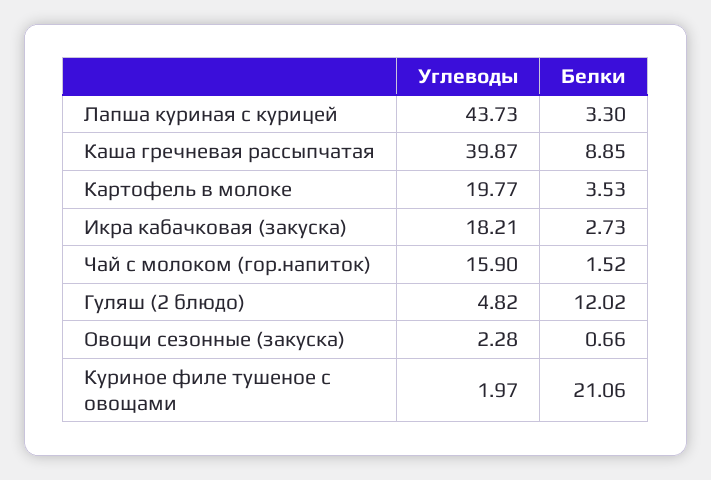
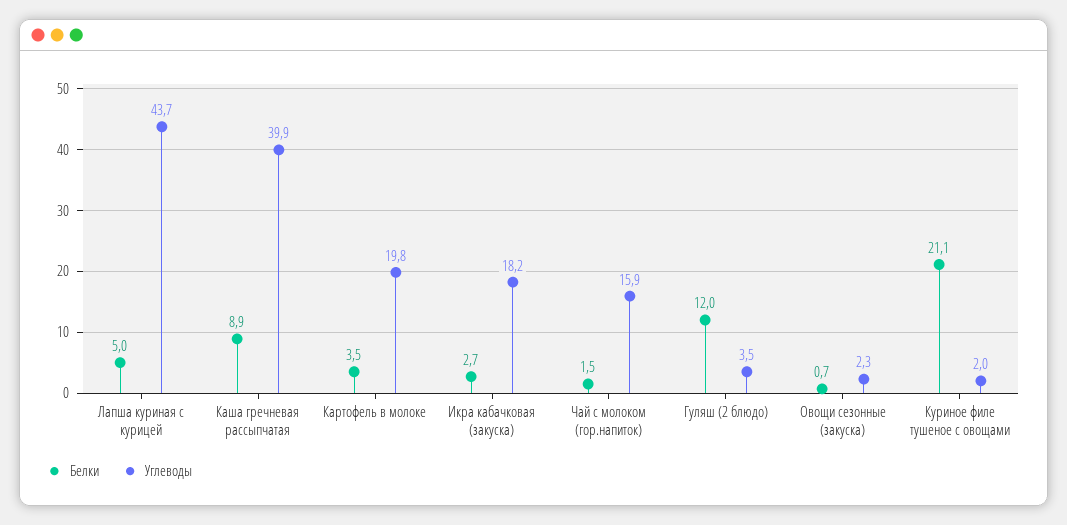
Белки, Лапша куриная с курицей: 3.3 -> 5
Углеводы, Гуляш (2 блюдо): 4.82 -> 3.5

